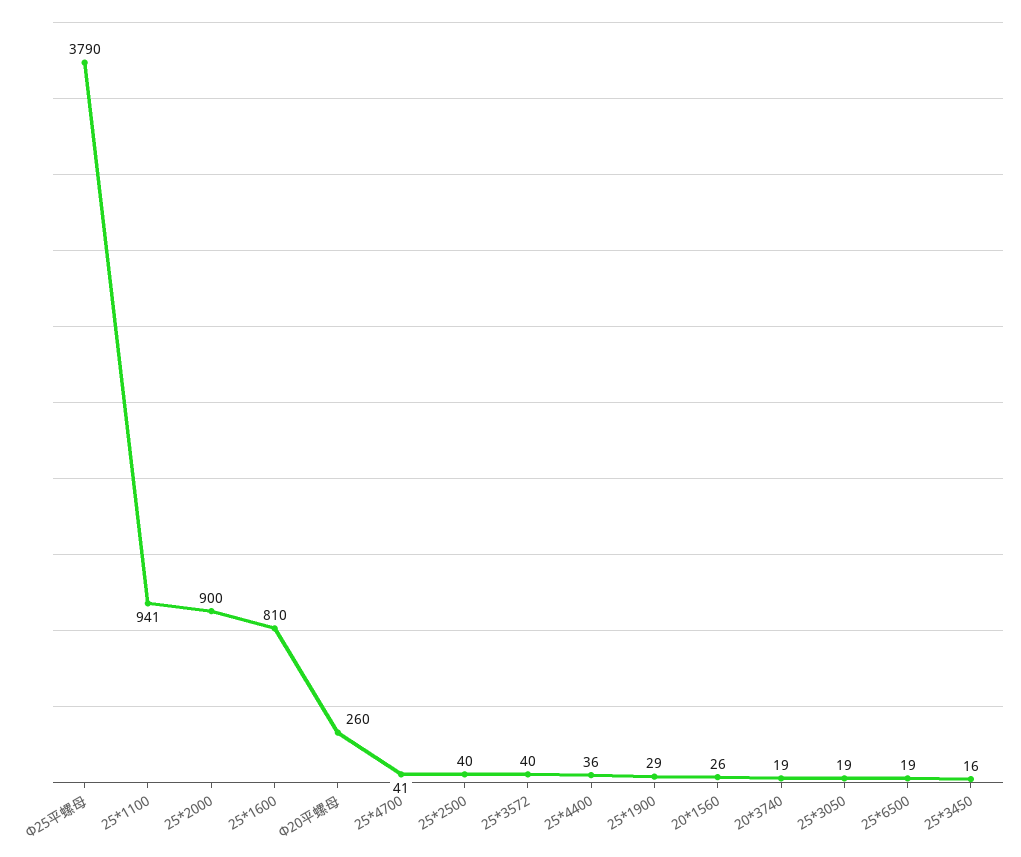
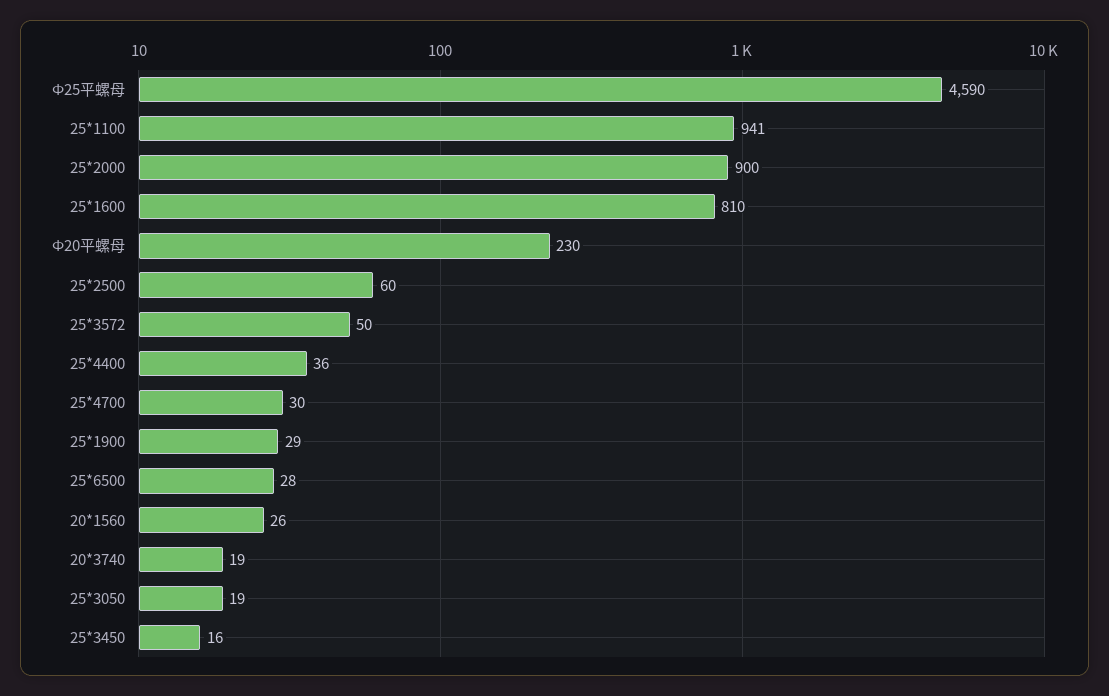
Ф25平螺母: 3790 -> 4590
Ф20平螺母: 260 -> 230
25*4700: 41 -> 30
25*2500: 40 -> 60
25*3572: 40 -> 50
25*6500: 19 -> 28

